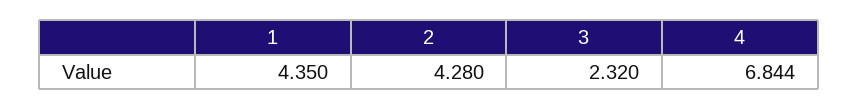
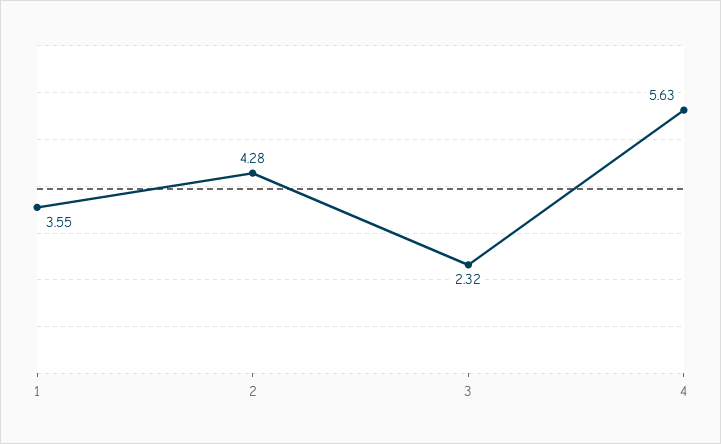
1: 4.35 -> 3.55
4: 6.844 -> 5.63

